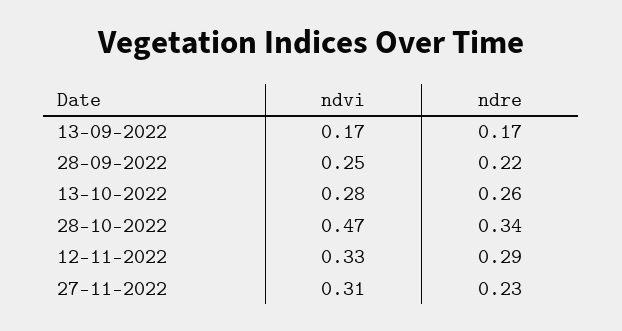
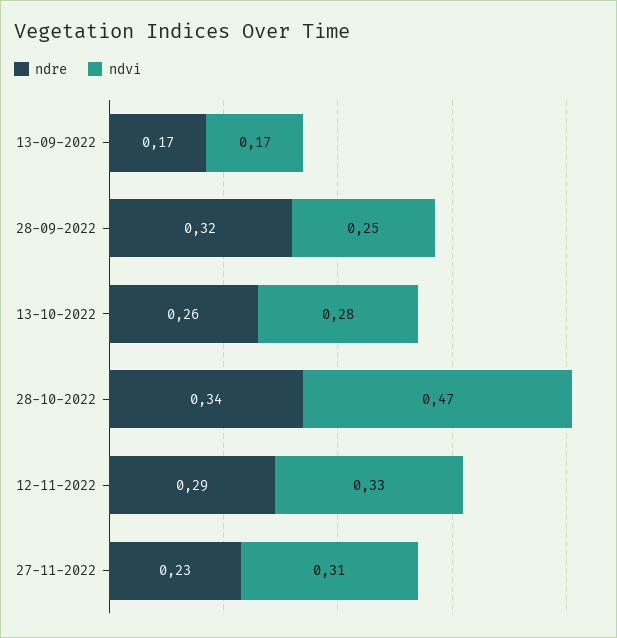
ndre, 28-09-2022: 0.22 -> 0.32

